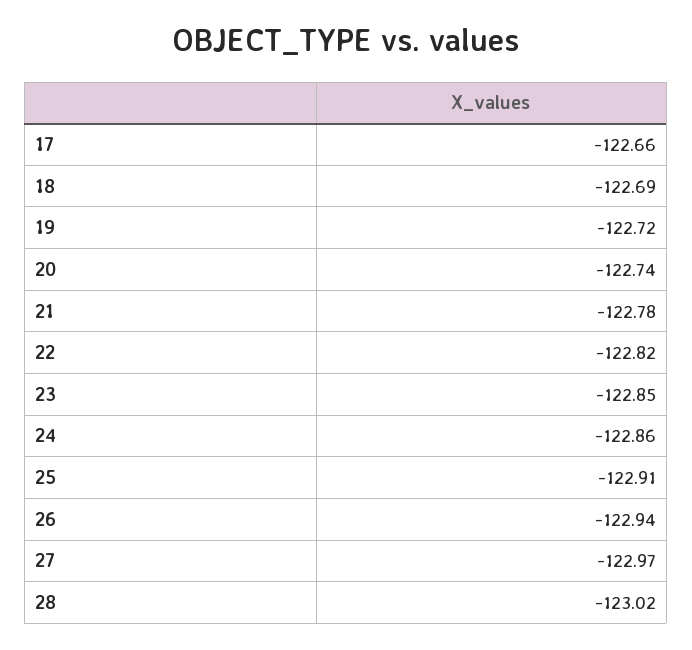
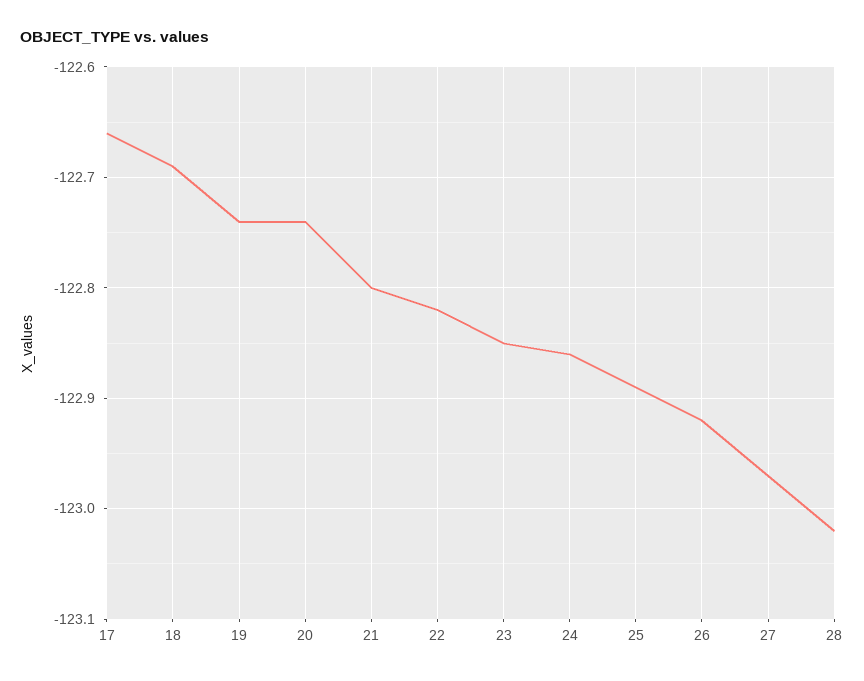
19: -122.72 -> -122.74
21: -122.78 -> -122.8
25: -122.91 -> -122.89
26: -122.94 -> -122.92

